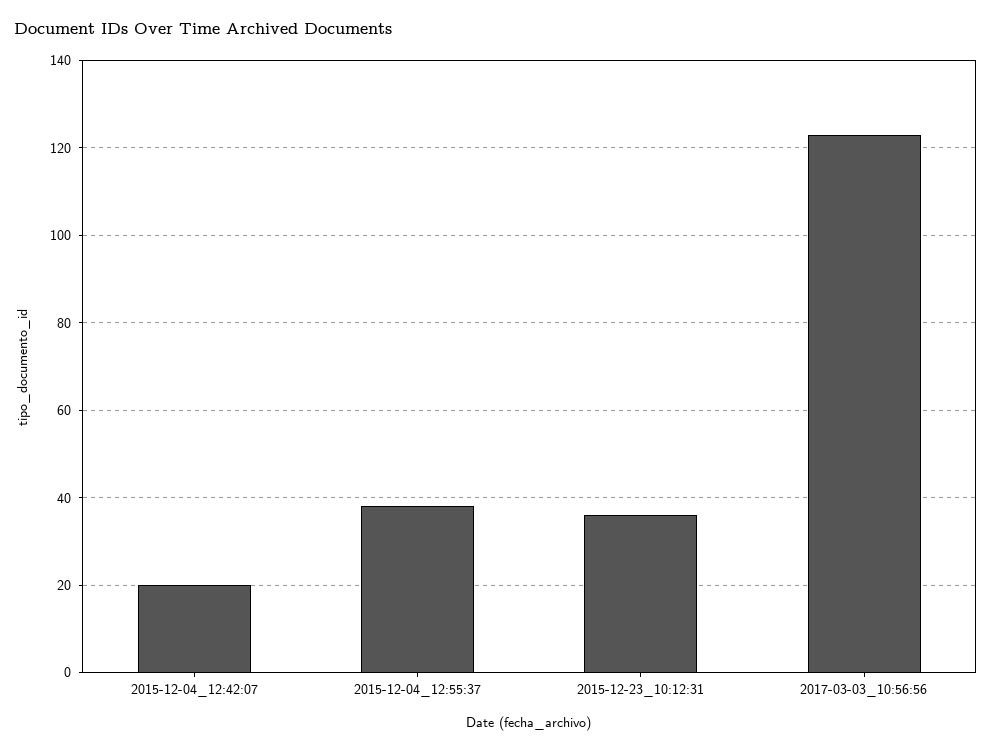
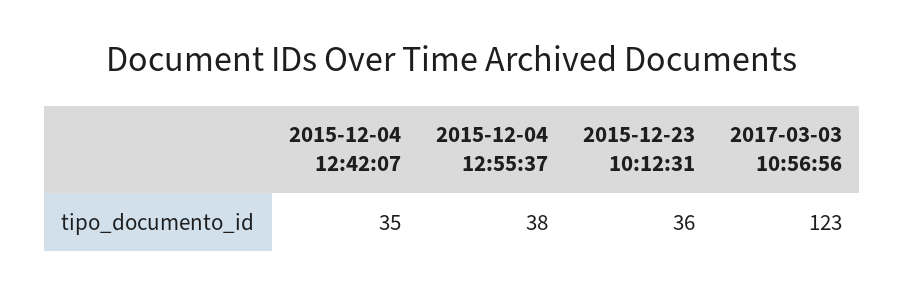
2015-12-04_12:42:07: 20 -> 35

